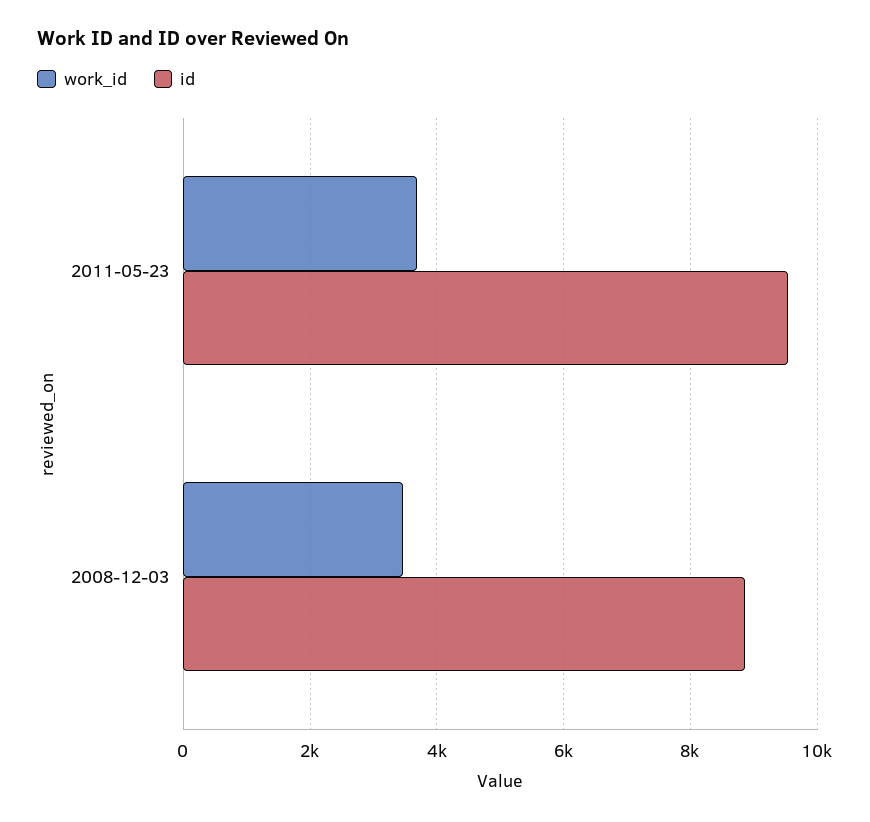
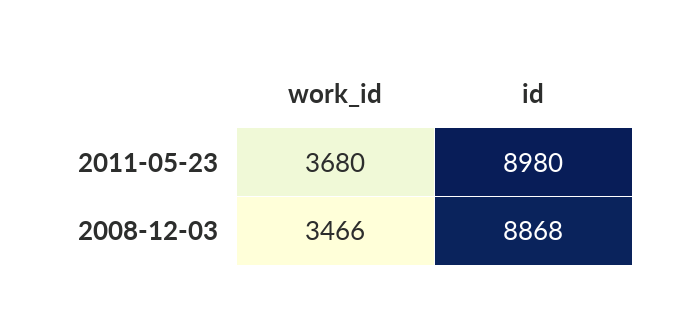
id, 2011-05-23: 9600 -> 8980

